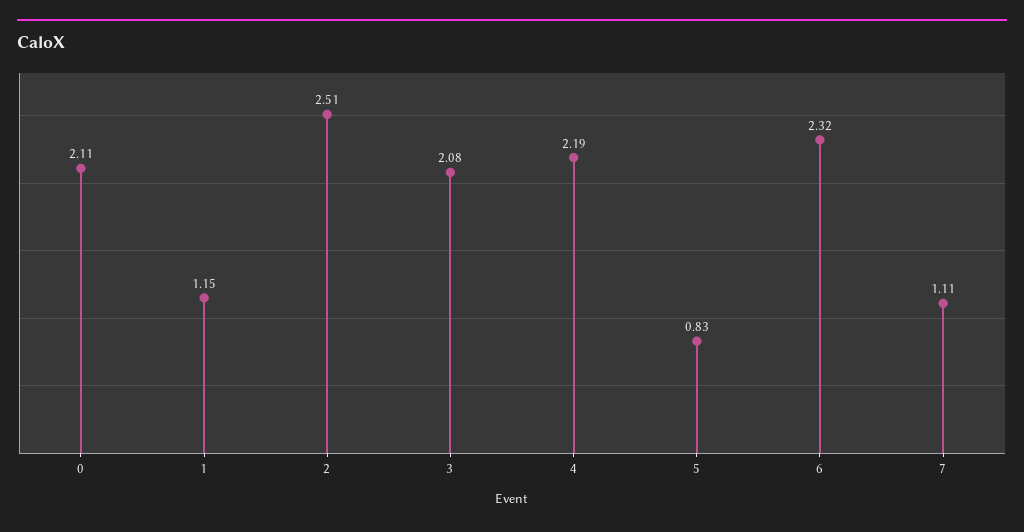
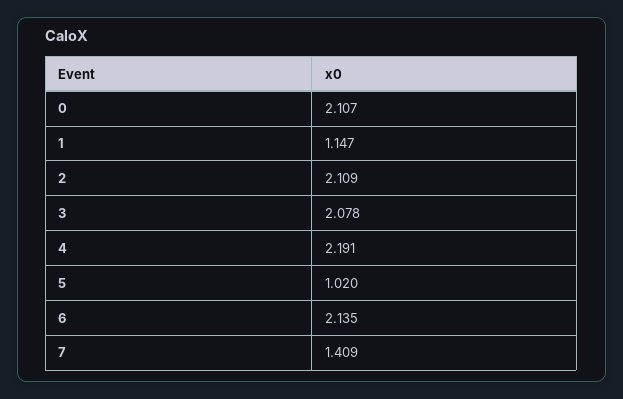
2: 2.51 -> 2.109
5: 0.83 -> 1.02
6: 2.32 -> 2.135
7: 1.11 -> 1.409

